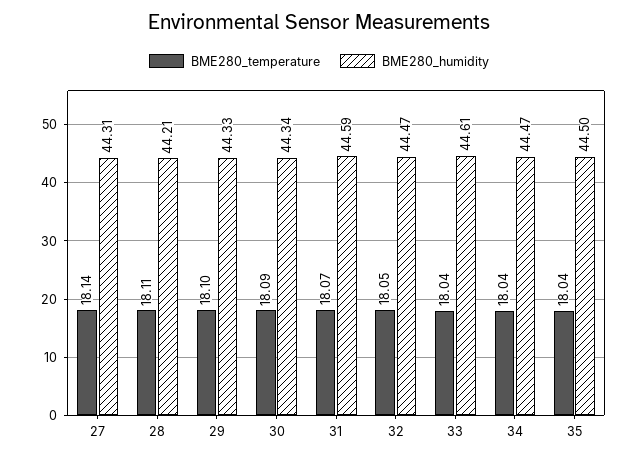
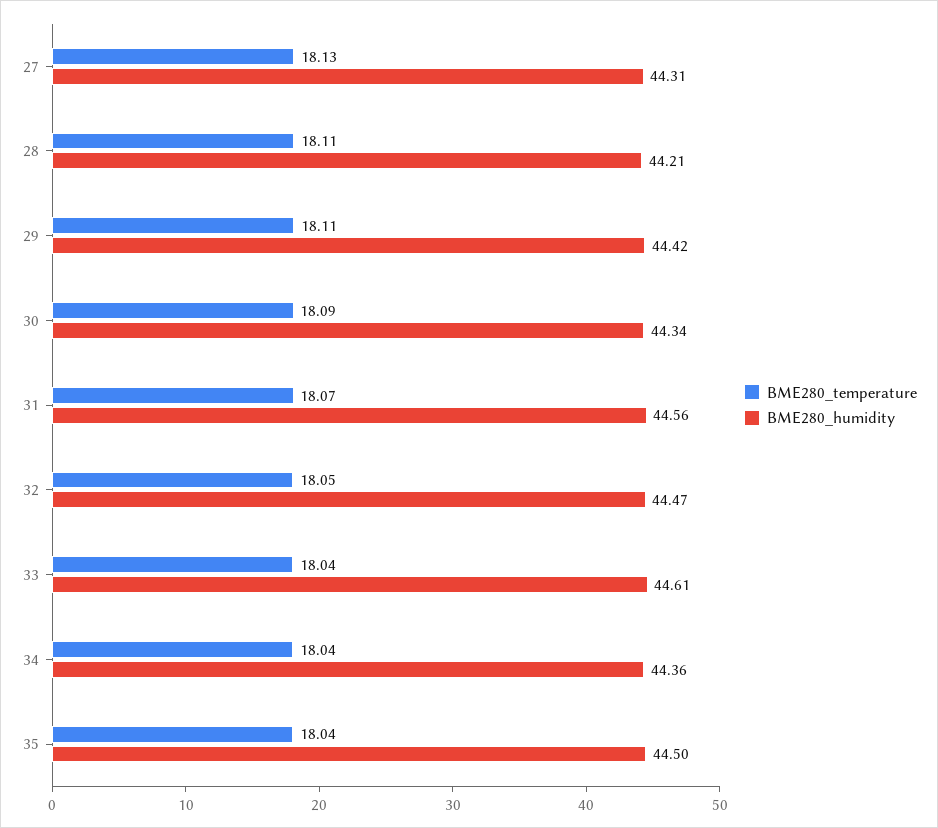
BME280_temperature, 27: 18.14 -> 18.13
BME280_temperature, 29: 18.1 -> 18.11
BME280_humidity, 29: 44.33 -> 44.42
BME280_humidity, 31: 44.59 -> 44.56
BME280_humidity, 34: 44.47 -> 44.36

